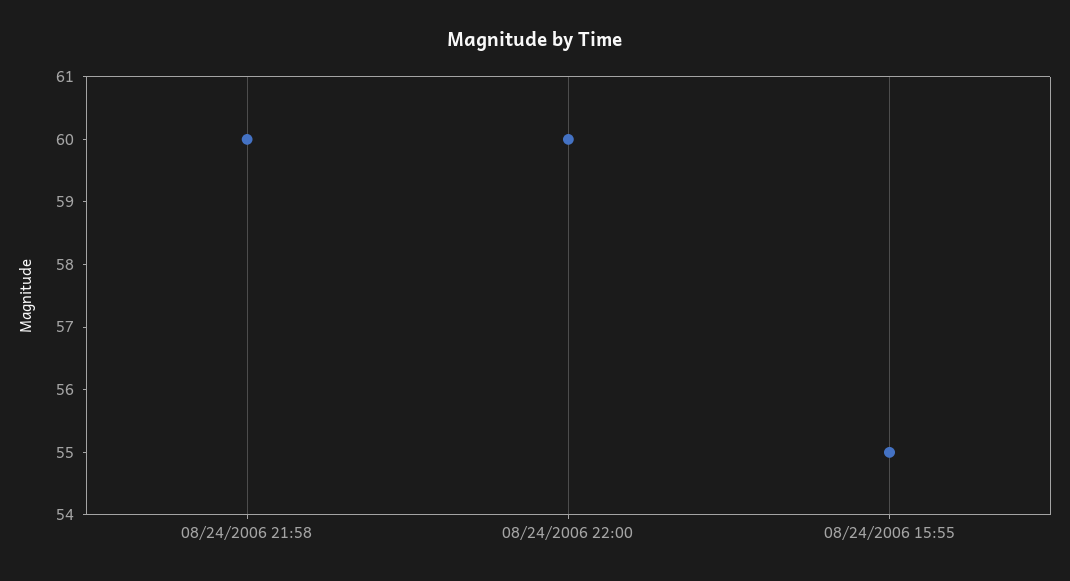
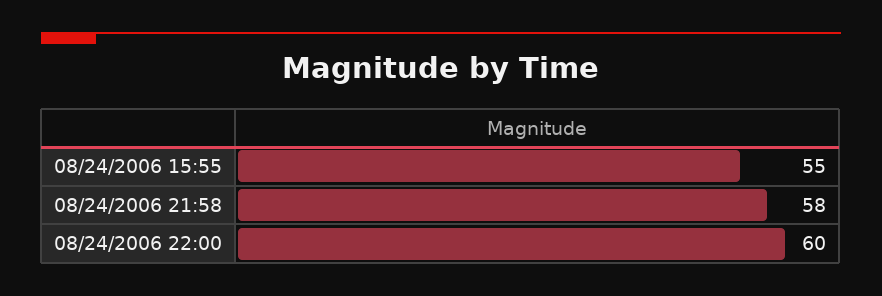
08/24/2006 21:58: 60 -> 58

